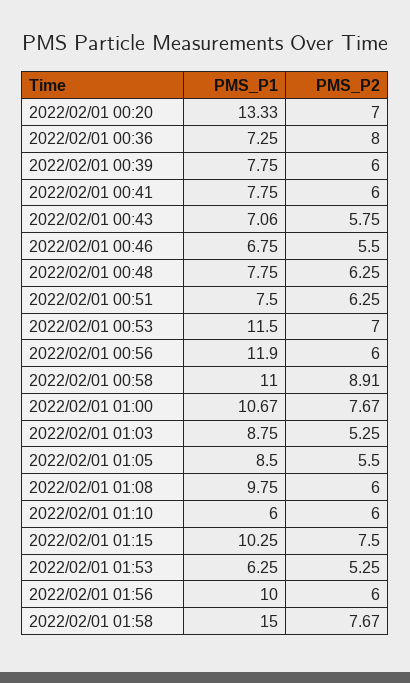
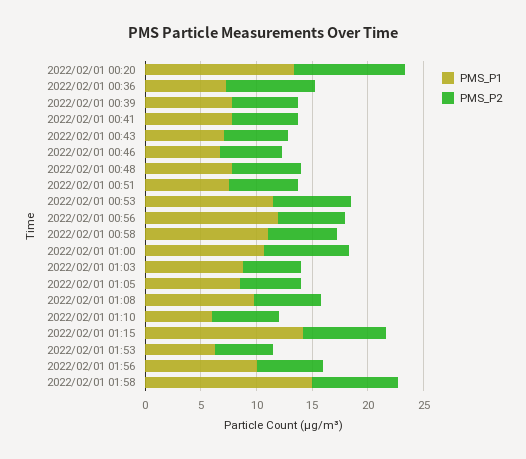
PMS_P2, 2022/02/01 00:20: 7 -> 10
PMS_P2, 2022/02/01 00:58: 8.91 -> 6
PMS_P1, 2022/02/01 01:15: 10.25 -> 14

